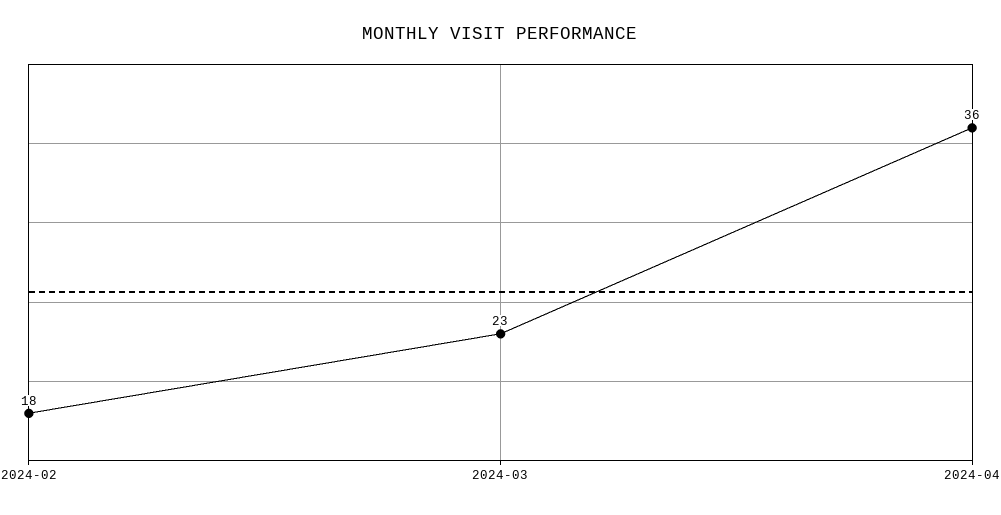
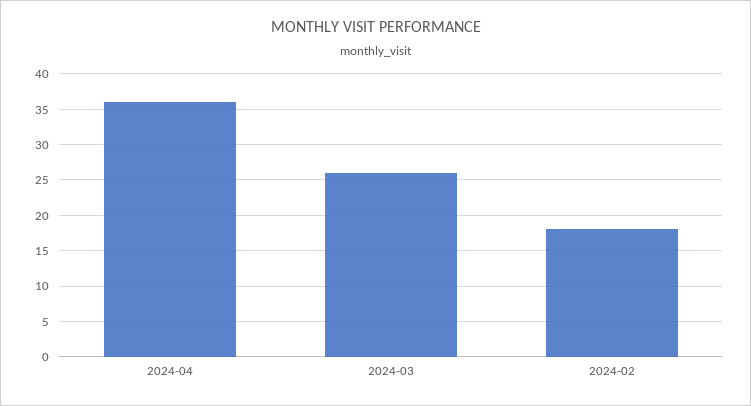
2024-03: 23 -> 26

